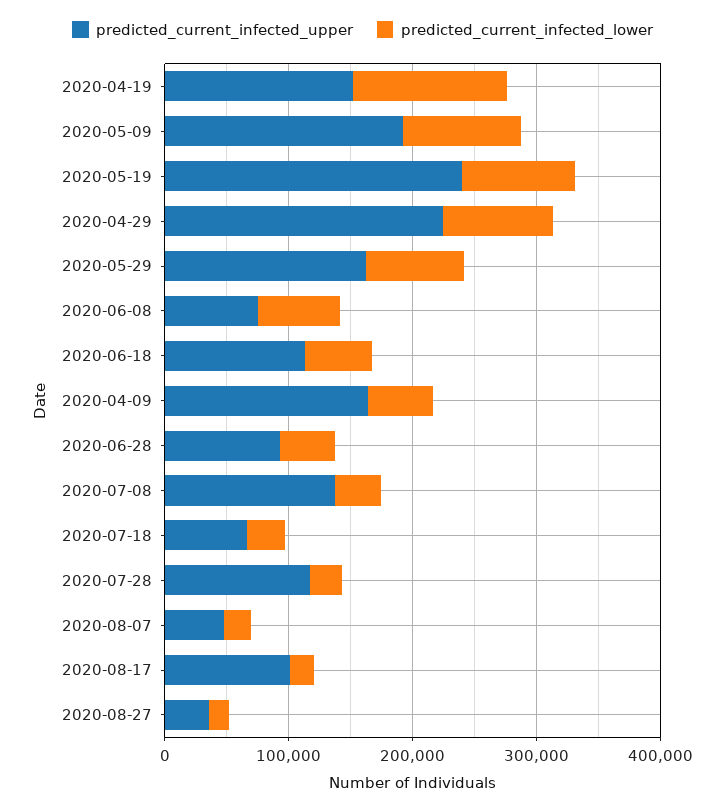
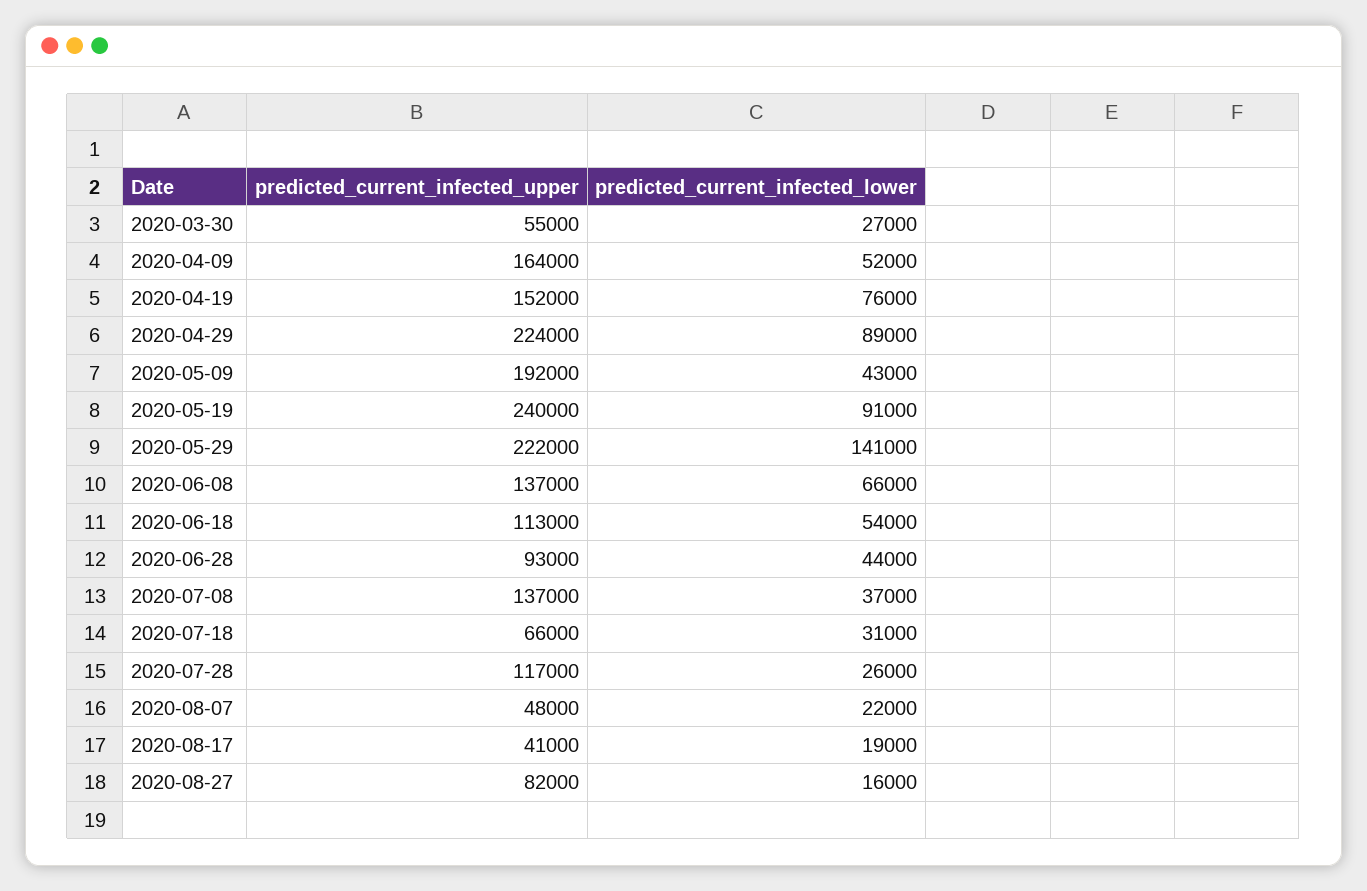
predicted_current_infected_lower, 2020-04-19: 120000 -> 76000
predicted_current_infected_lower, 2020-05-09: 100000 -> 43000
predicted_current_infected_upper, 2020-05-29: 160000 -> 222000
predicted_current_infected_lower, 2020-05-29: 80000 -> 141000
predicted_current_infected_upper, 2020-06-08: 80000 -> 137000
predicted_current_infected_upper, 2020-08-17: 100000 -> 41000
predicted_current_infected_upper, 2020-08-27: 40000 -> 82000
predicted_current_infected_upper, 2020-03-30: none -> 55000
predicted_current_infected_lower, 2020-03-30: none -> 27000

